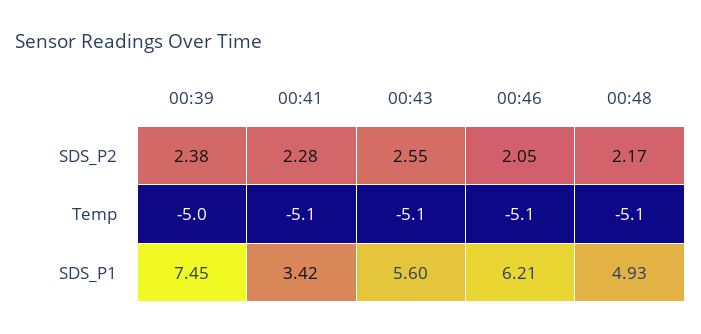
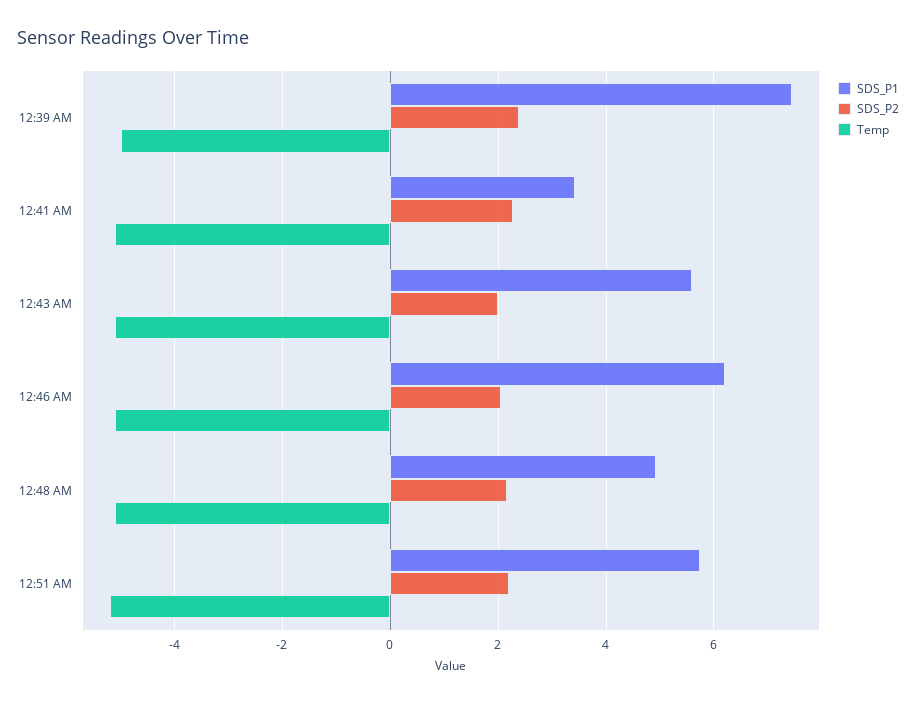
SDS_P2, 00:43: 2.55 -> 2
SDS_P1, 12:51 AM: none -> 5.8
SDS_P2, 12:51 AM: none -> 2.2
Temp, 12:51 AM: none -> -5.2

